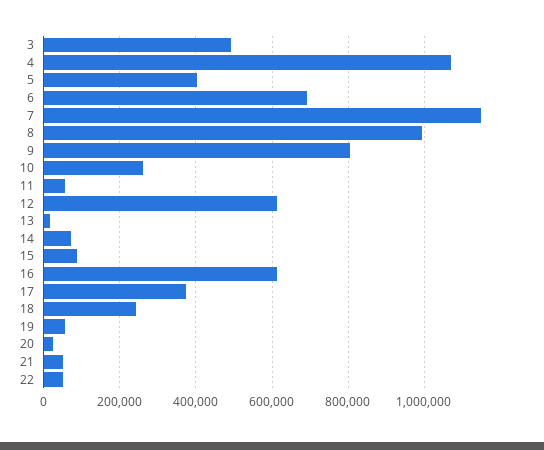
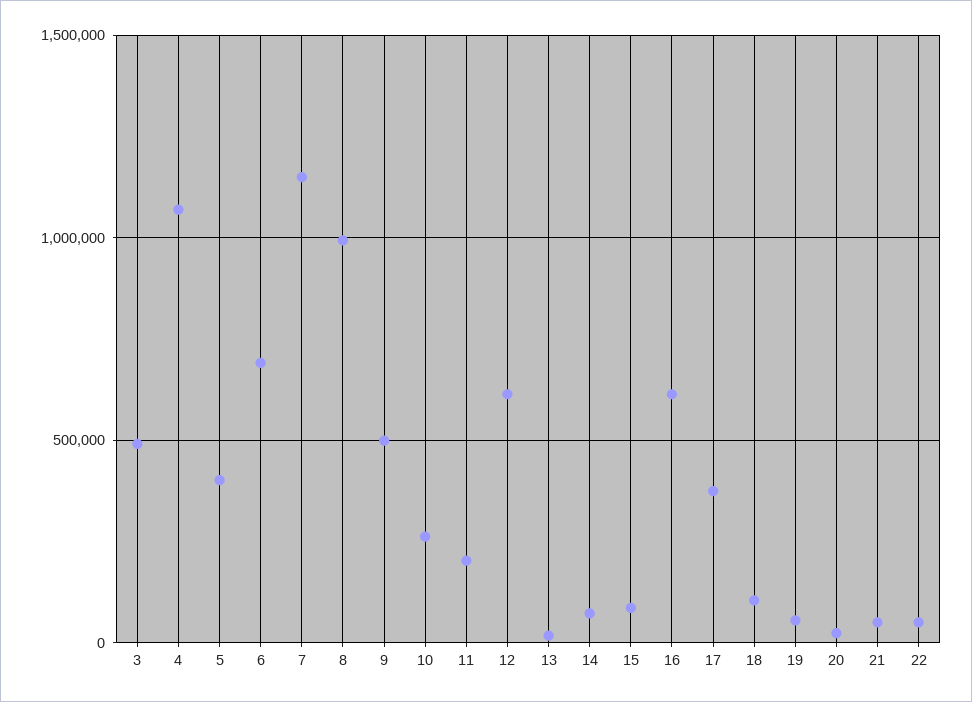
9: 800000 -> 500000
11: 60000 -> 200000
18: 240000 -> 100000

